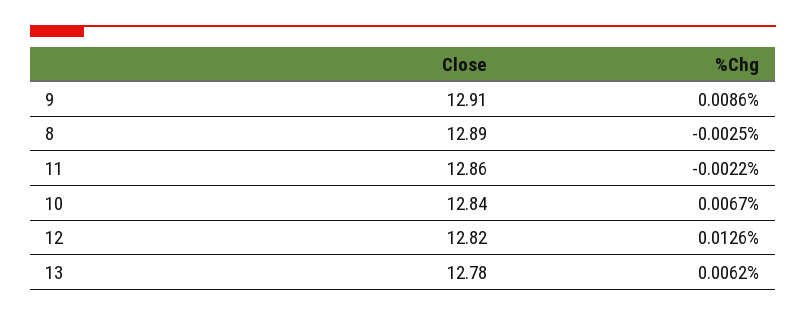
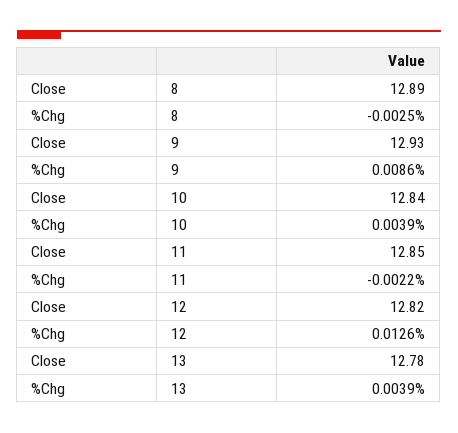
Close, 9: 12.91 -> 12.93
Close, 11: 12.86 -> 12.85
%Chg, 10: 0.0067 -> 0.0039
%Chg, 13: 0.0062 -> 0.0039

